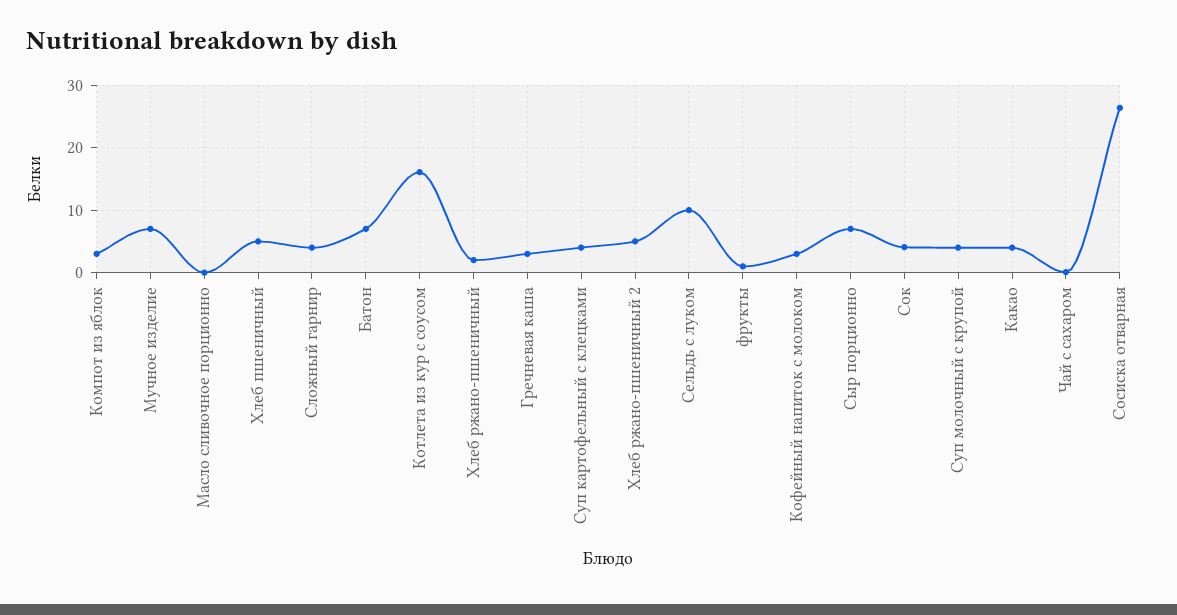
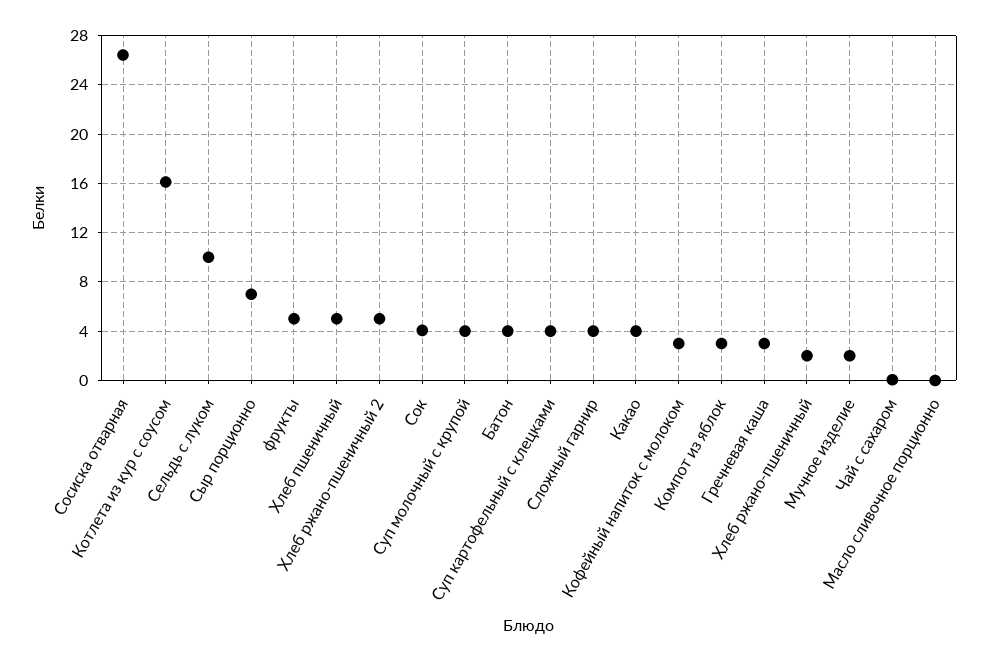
Мучное изделие: 7 -> 2
Батон: 7 -> 4
фрукты: 1 -> 5

